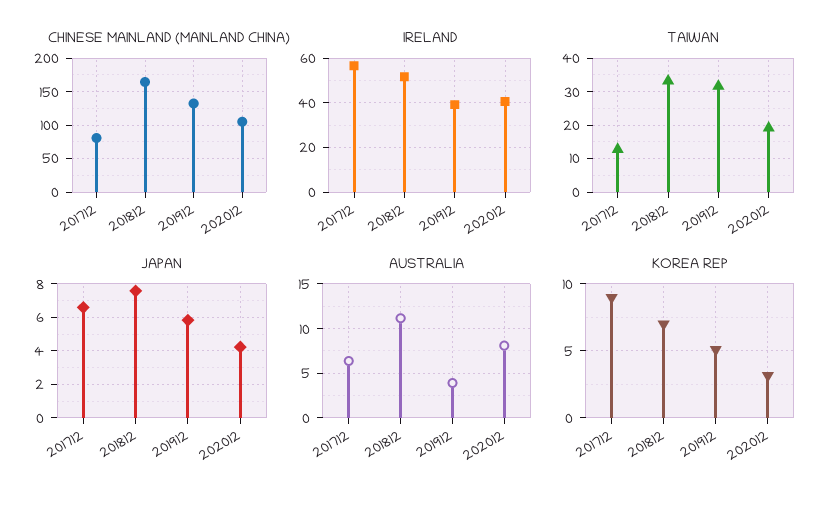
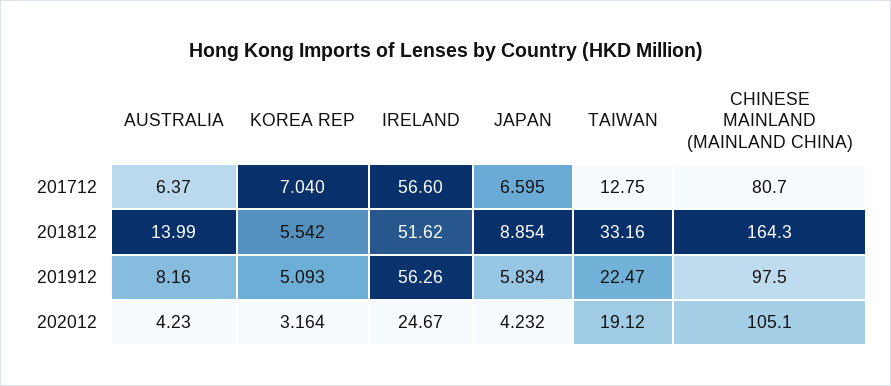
CHINESE MAINLAND (MAINLAND CHINA), 201912: 130 -> 97.5
IRELAND, 201912: 40 -> 56.26
IRELAND, 202012: 40 -> 24.67
TAIWAN, 201912: 32 -> 22.47
JAPAN, 201812: 7.5 -> 8.854
AUSTRALIA, 201812: 11 -> 13.99
AUSTRALIA, 201912: 4 -> 8.16
AUSTRALIA, 202012: 8 -> 4.23
KOREA REP, 201712: 9 -> 7.04
KOREA REP, 201812: 7 -> 5.542

